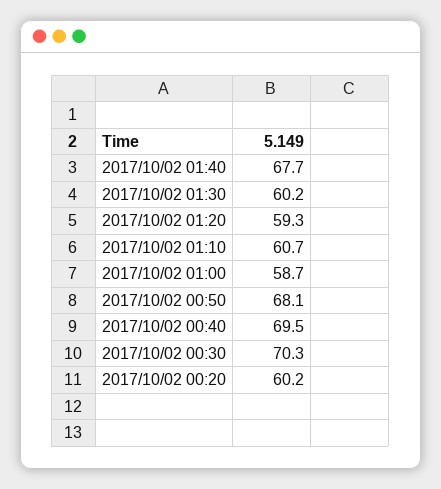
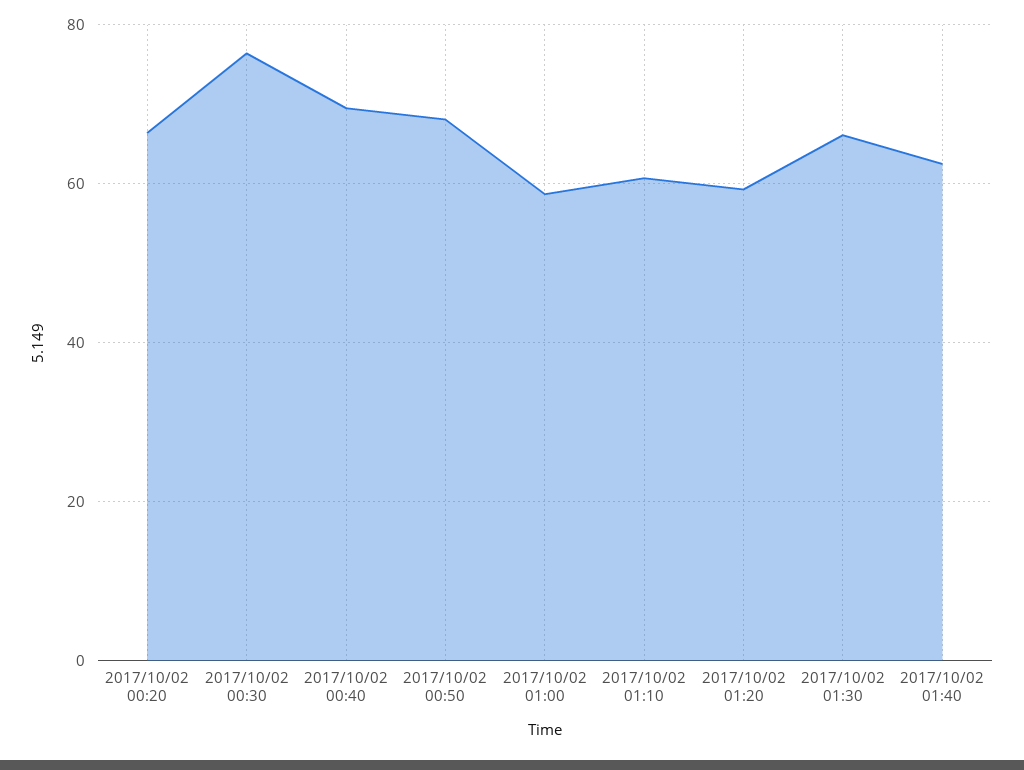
2017/10/02 01:40: 67.7 -> 62
2017/10/02 01:30: 60.2 -> 66
2017/10/02 00:30: 70.3 -> 76
2017/10/02 00:20: 60.2 -> 66

